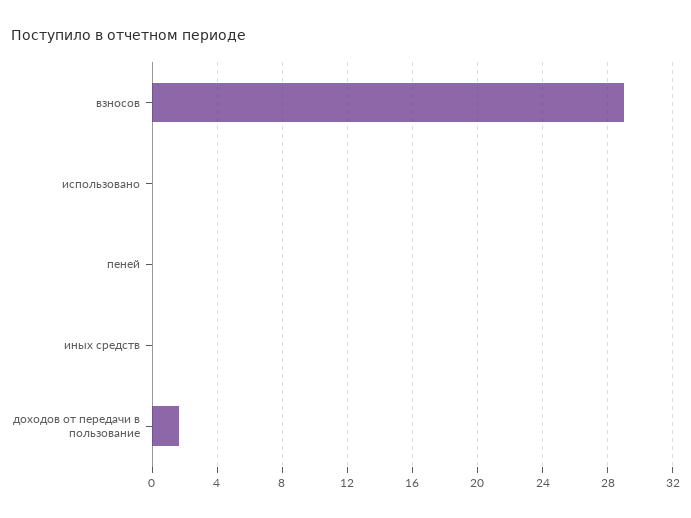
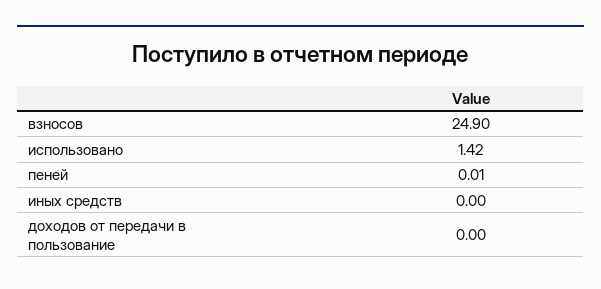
взносов: 29 -> 24.9
использовано: 0 -> 1.42
доходов от передачи в пользование: 1.5 -> 0

